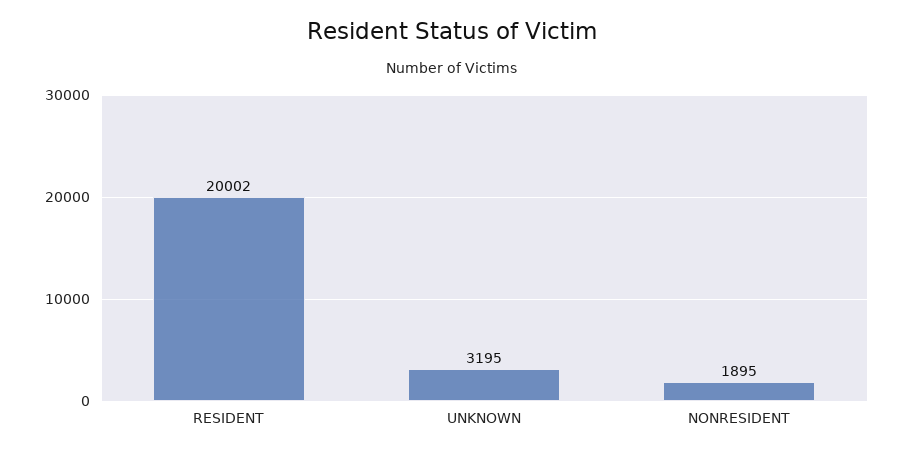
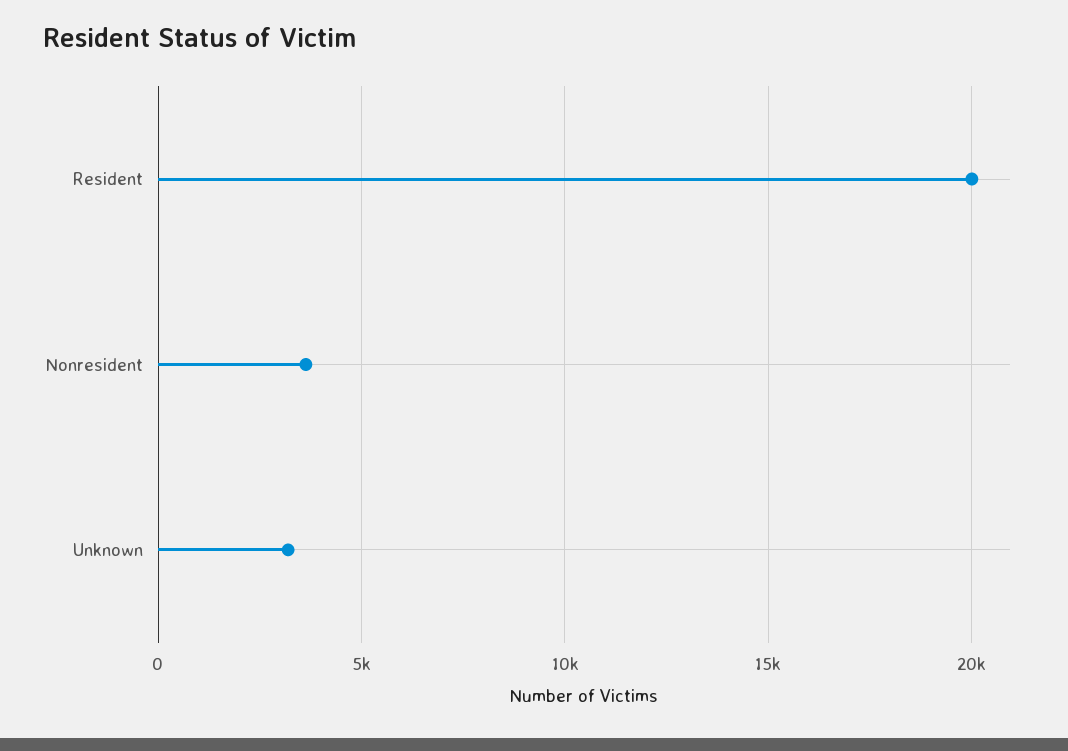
NONRESIDENT: 1895 -> 3500

